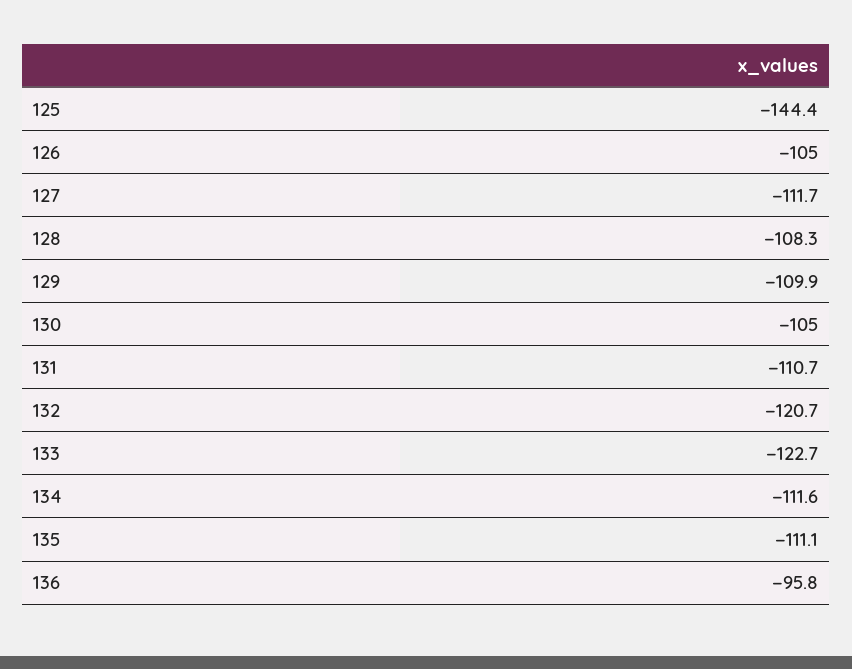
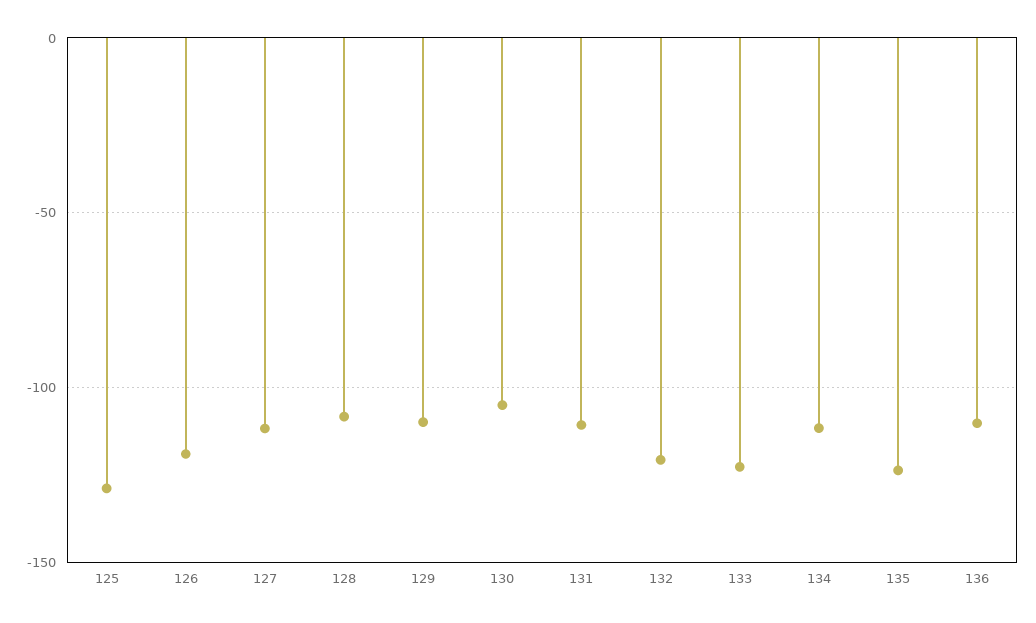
125: -144.4 -> -130
126: -105 -> -120
135: -111.1 -> -125
136: -95.8 -> -110

